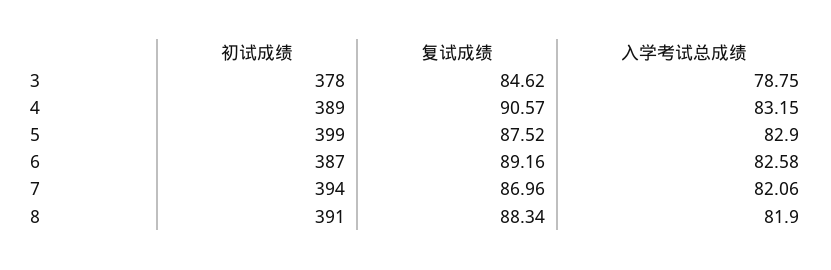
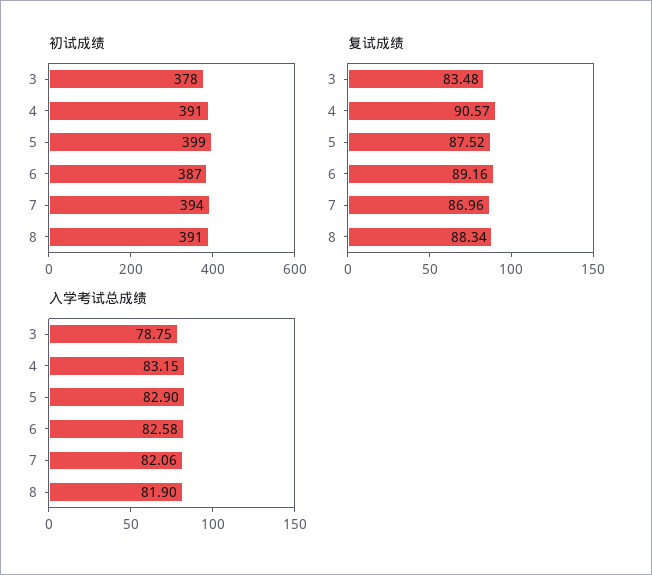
复试成绩, 3: 84.62 -> 83.48
初试成绩, 4: 389 -> 391

